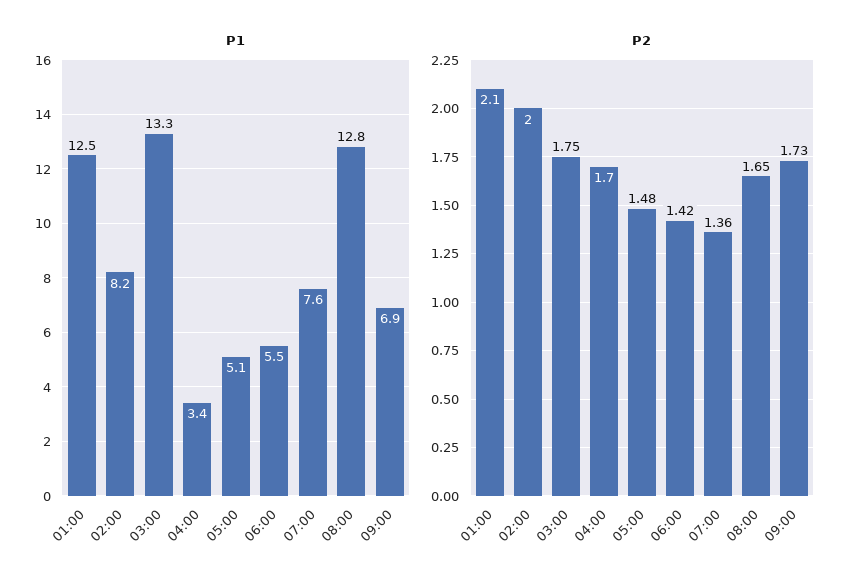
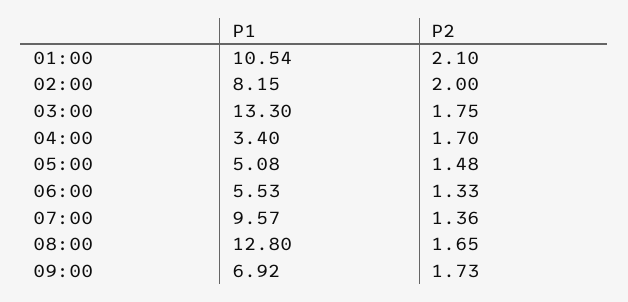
P1, 01:00: 12.5 -> 10.54
P1, 07:00: 7.6 -> 9.57
P2, 06:00: 1.42 -> 1.33

